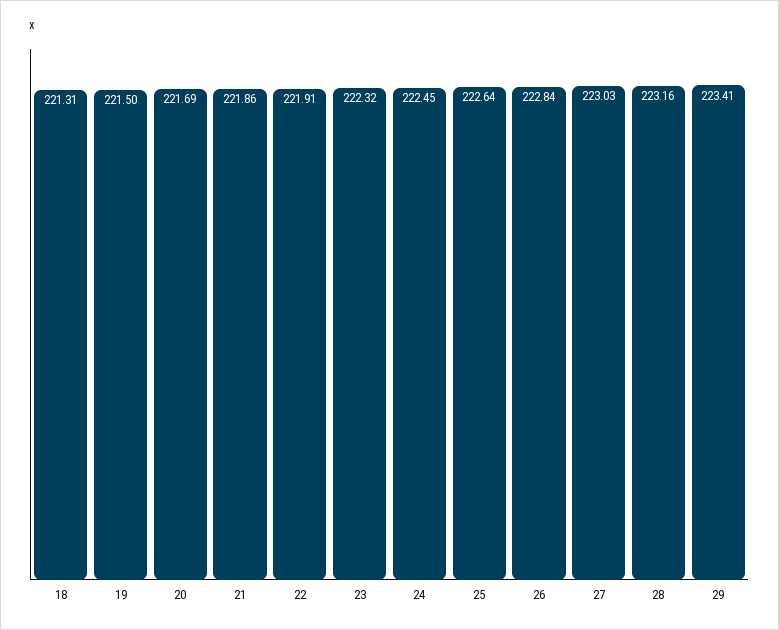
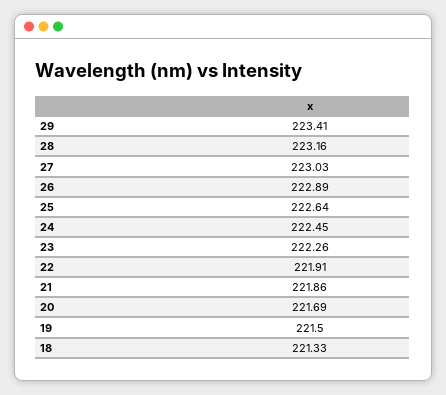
18: 221.31 -> 221.33
23: 222.32 -> 222.26
26: 222.84 -> 222.89

